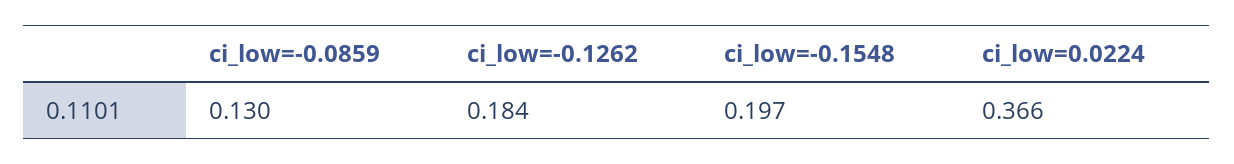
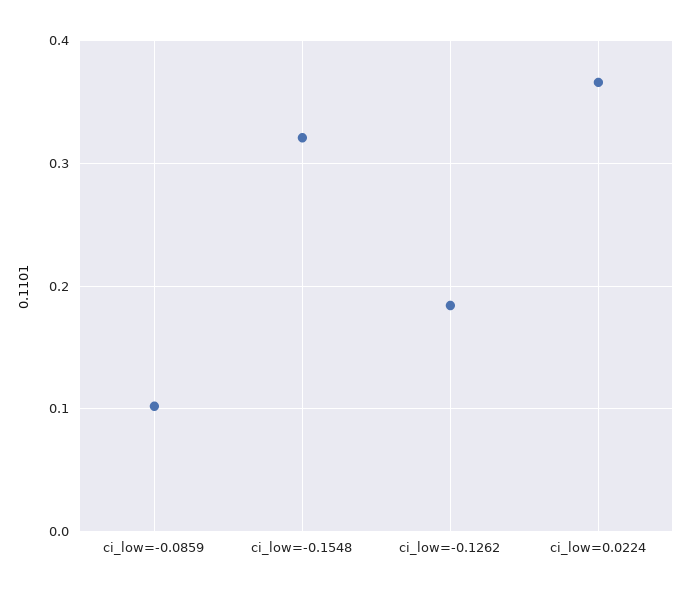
ci_low=-0.0859: 0.13 -> 0.1
ci_low=-0.1548: 0.197 -> 0.32

